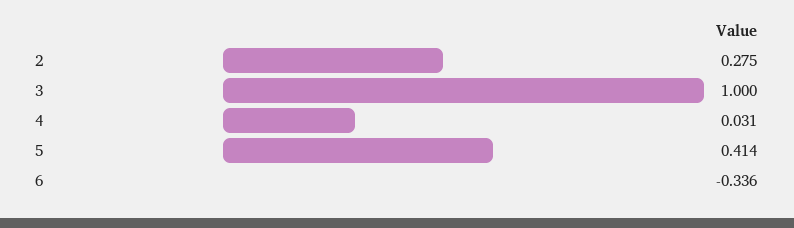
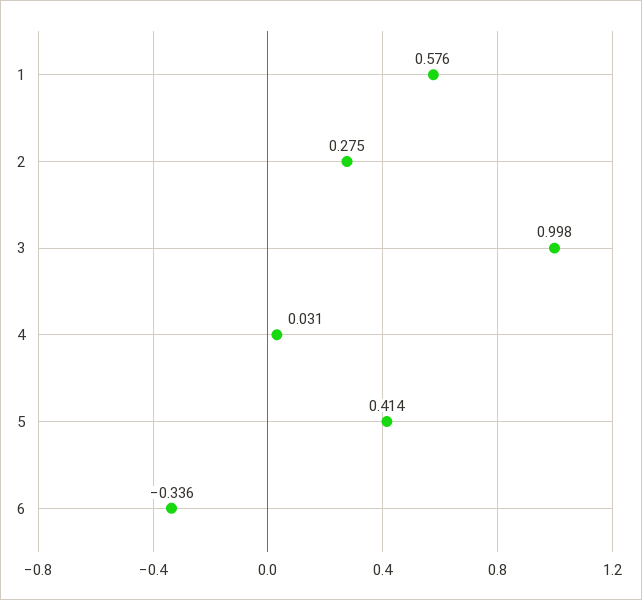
3: 1 -> 0.998
1: none -> 0.576

